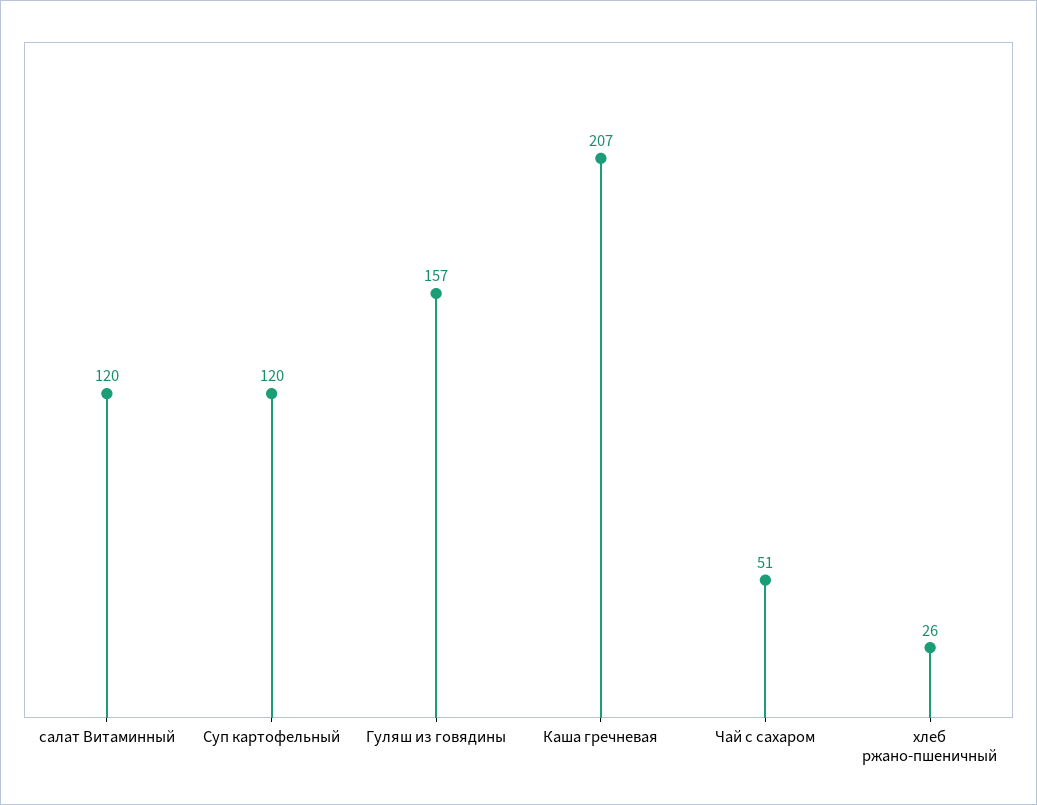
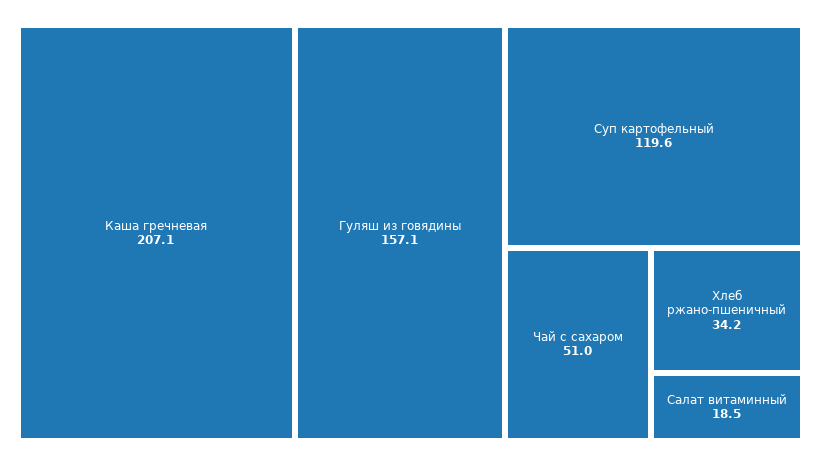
салат Витаминный: 120 -> 18.5
хлеб ржано-пшеничный: 26 -> 34.2

